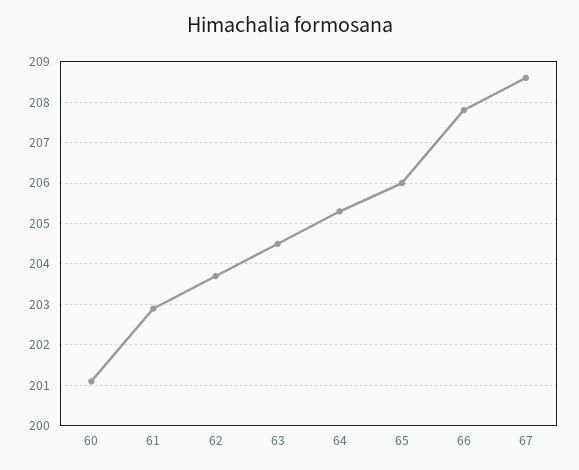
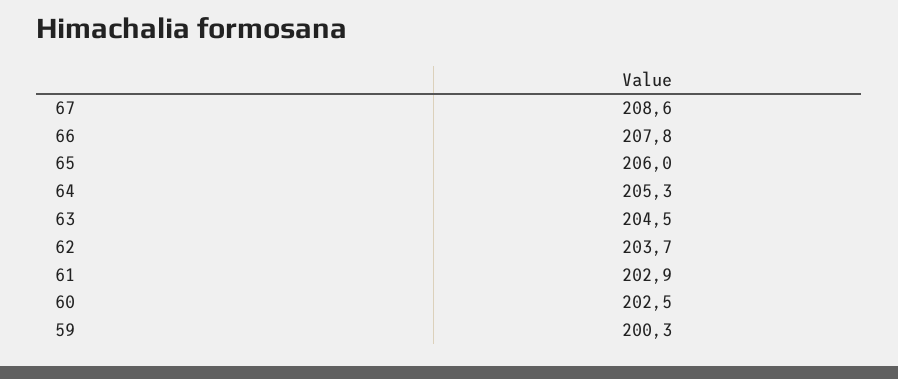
60: 201 -> 202.5
59: none -> 200.3

